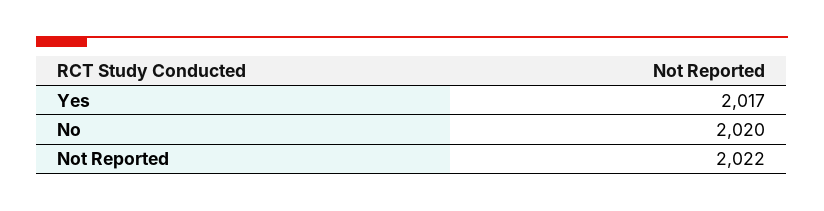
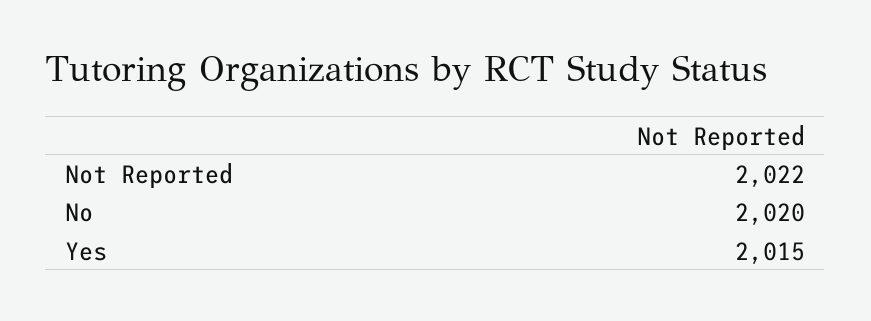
Yes: 2017 -> 2015

